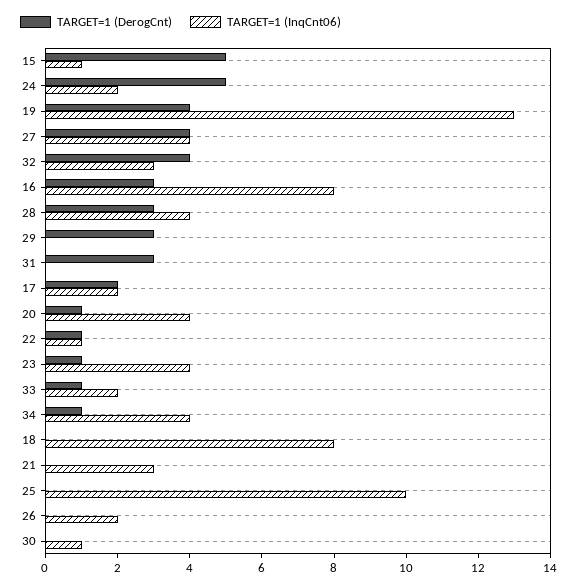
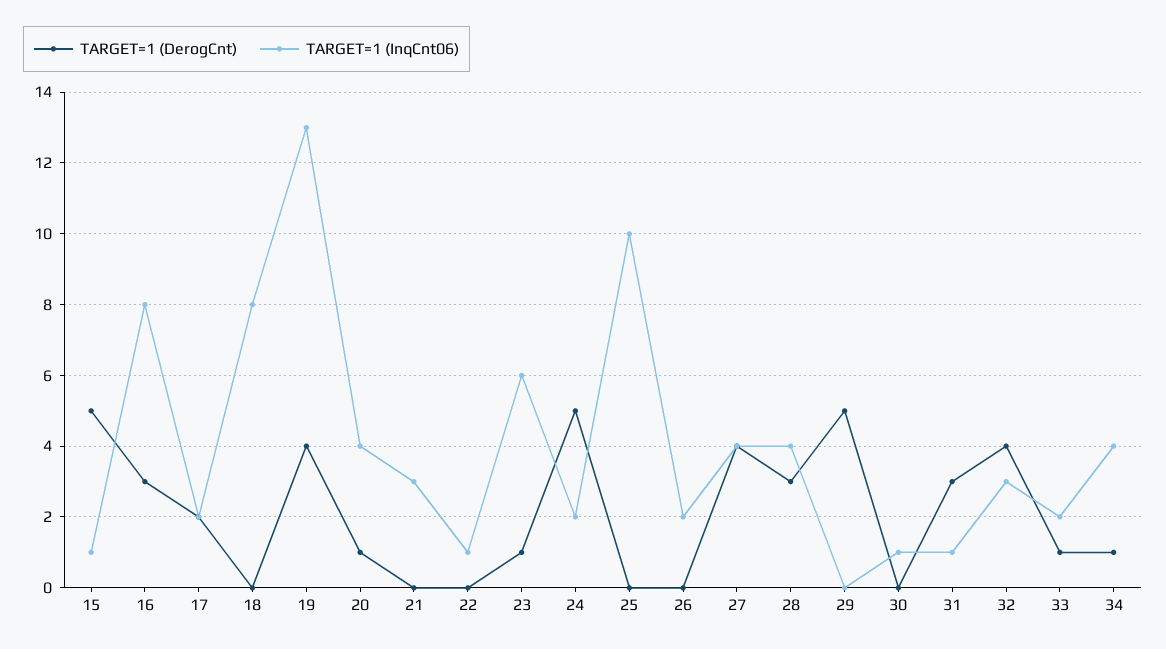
TARGET=1 (DerogCnt), 29: 3 -> 5
TARGET=1 (InqCnt06), 31: 0 -> 1
TARGET=1 (DerogCnt), 22: 1 -> 0
TARGET=1 (InqCnt06), 23: 4 -> 6

